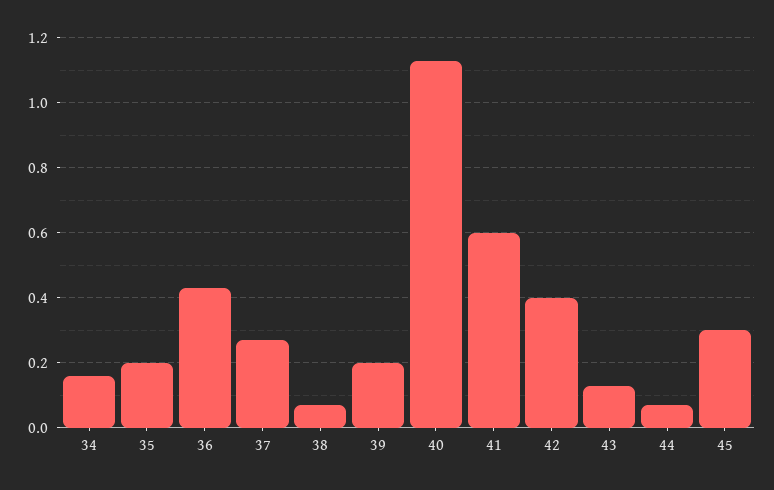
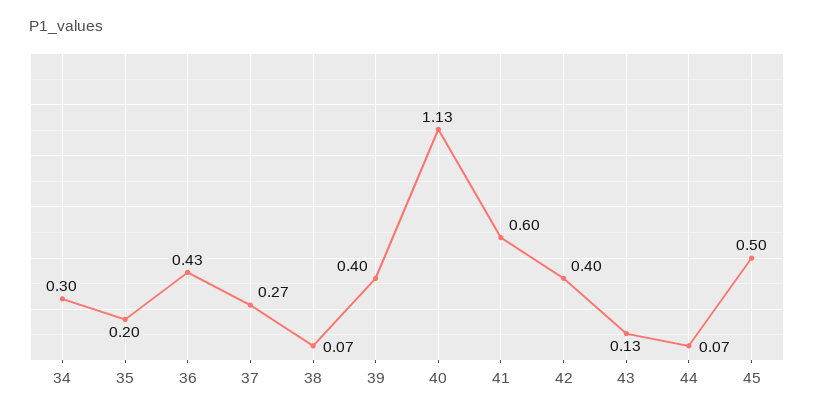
34: 0.15 -> 0.3
39: 0.2 -> 0.4
45: 0.3 -> 0.5

